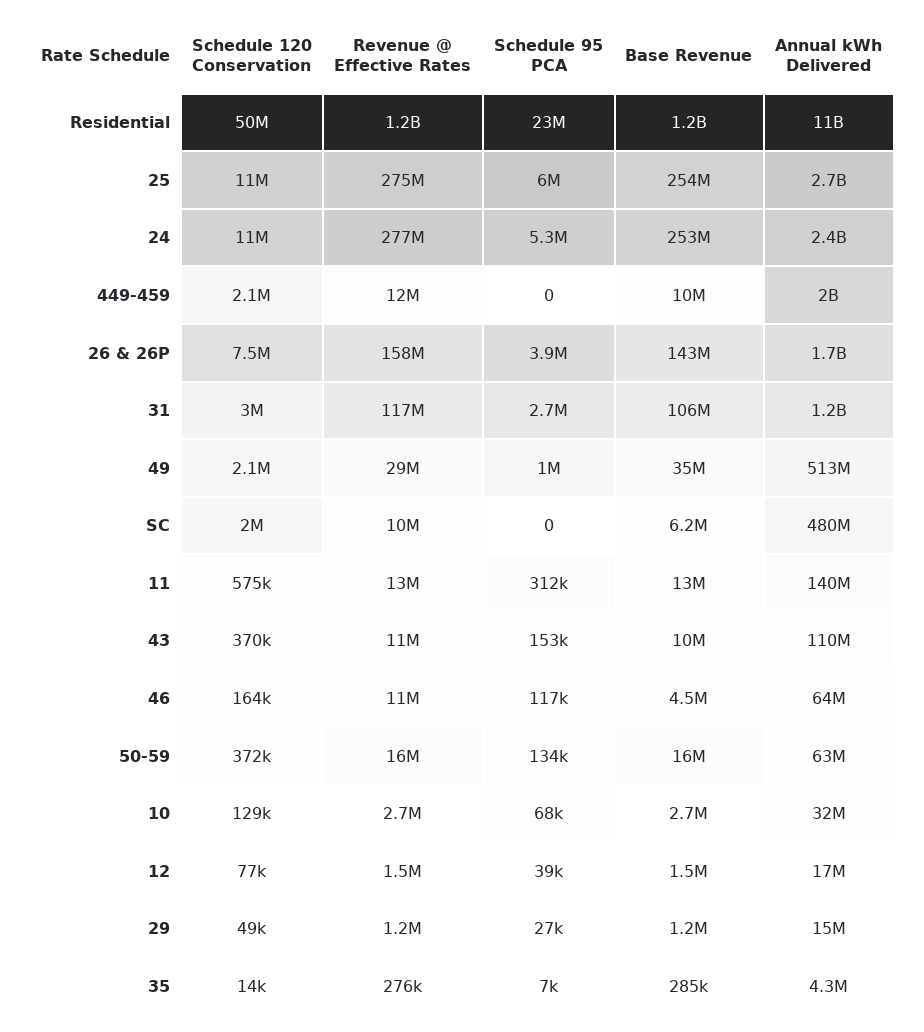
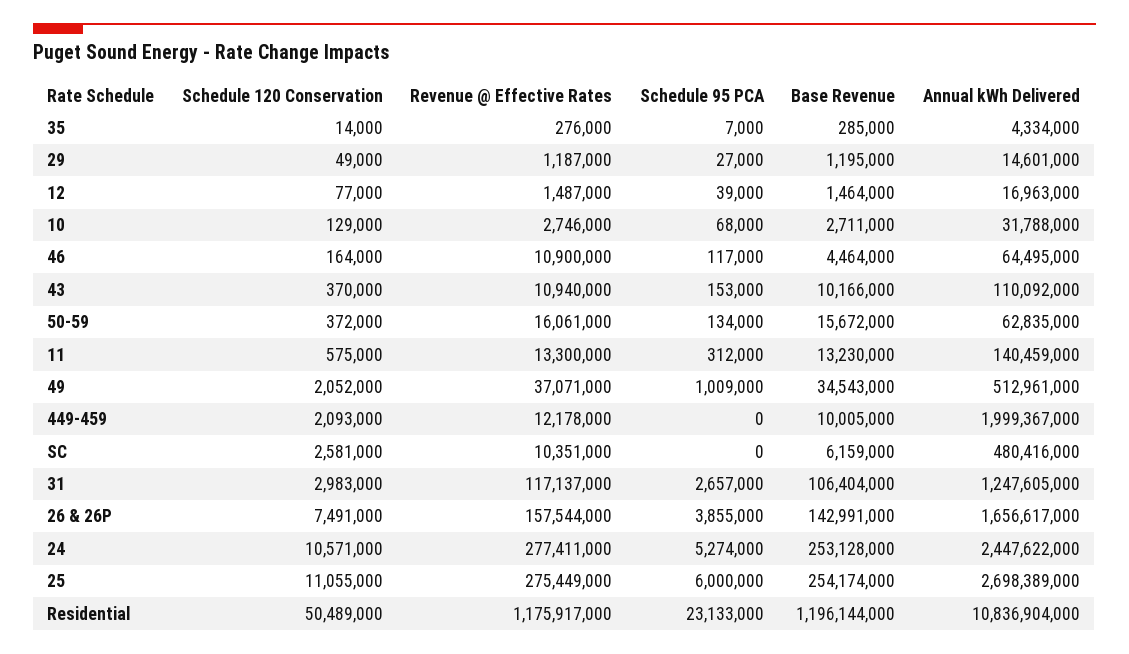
Revenue @ Effective Rates, 49: 29000000 -> 37071000
Schedule 120 Conservation, SC: 2000000 -> 2581000

